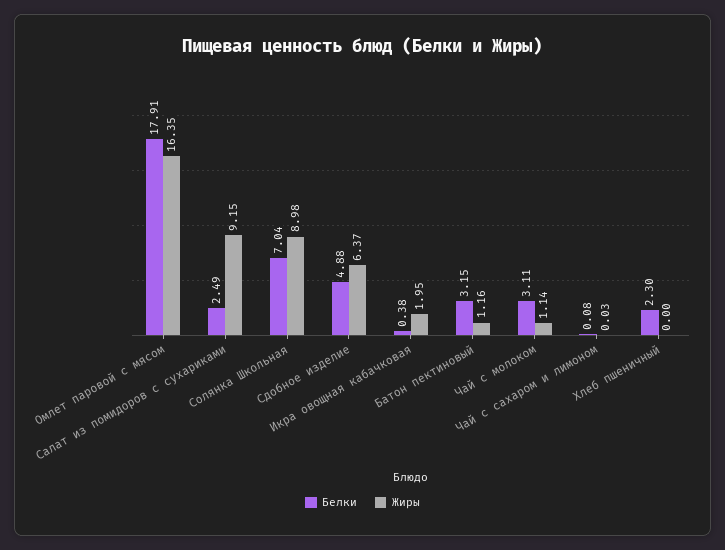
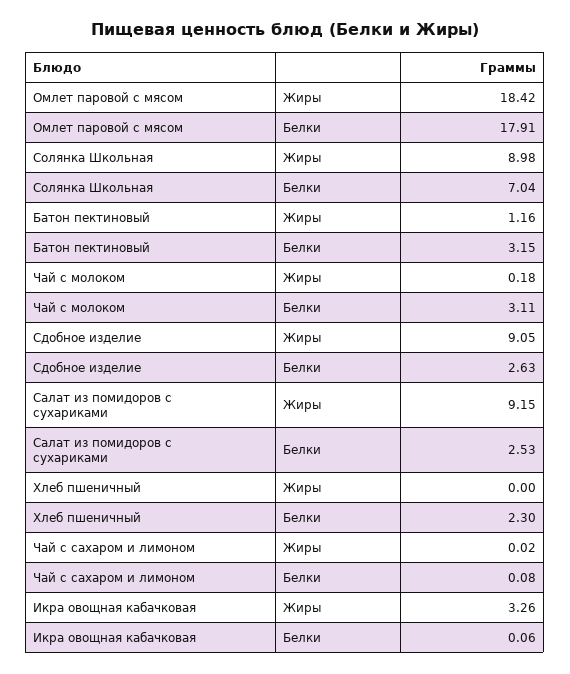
Жиры, Омлет паровой с мясом: 16.35 -> 18.42
Белки, Салат из помидоров с сухариками: 2.49 -> 2.53
Белки, Сдобное изделие: 4.88 -> 2.63
Жиры, Сдобное изделие: 6.37 -> 9.05
Белки, Икра овощная кабачковая: 0.38 -> 0.06
Жиры, Икра овощная кабачковая: 1.95 -> 3.26
Жиры, Чай с молоком: 1.14 -> 0.18
Жиры, Чай с сахаром и лимоном: 0.03 -> 0.02

